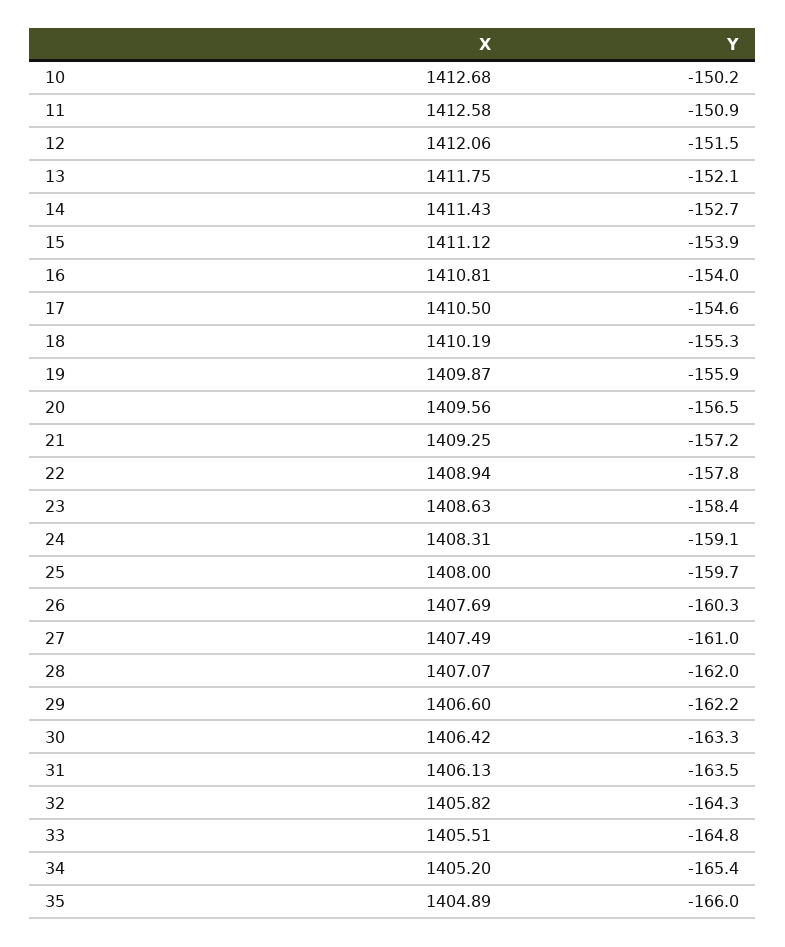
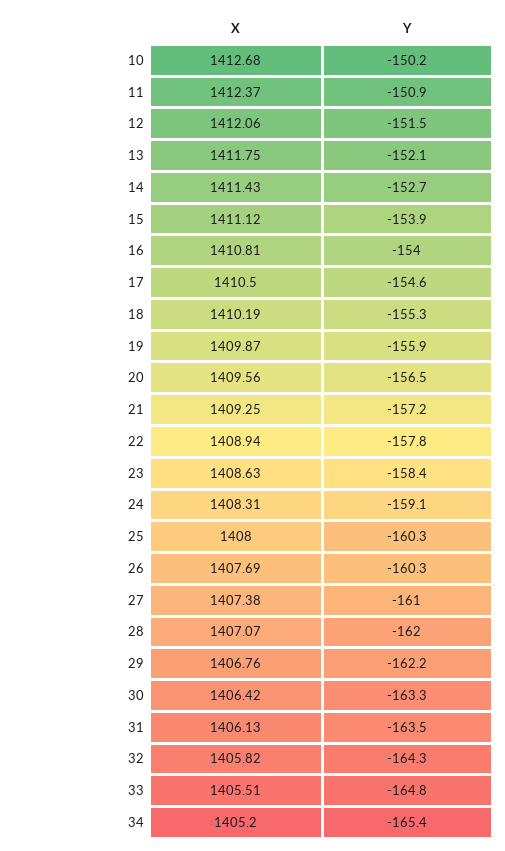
X, 11: 1412.58 -> 1412.37
Y, 25: -159.7 -> -160.3
X, 27: 1407.49 -> 1407.38
X, 29: 1406.6 -> 1406.76
X, 35: 1404.89 -> none
Y, 35: -166 -> none

